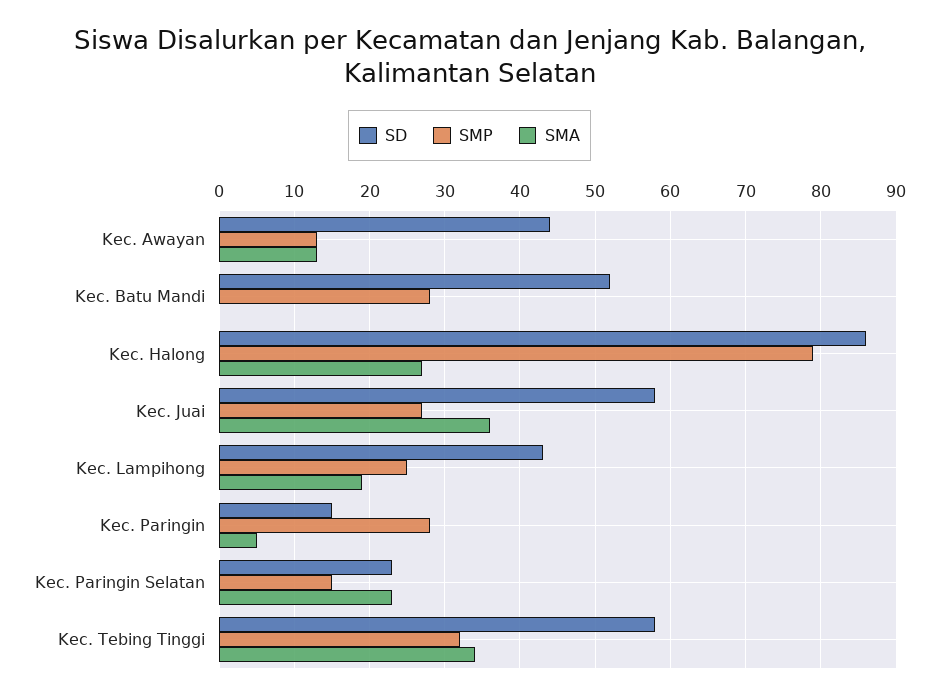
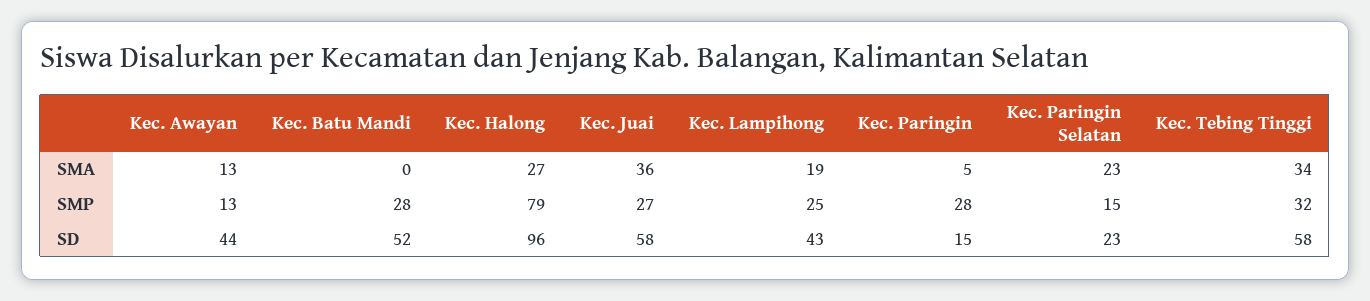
SD, Kec. Halong: 86 -> 96

